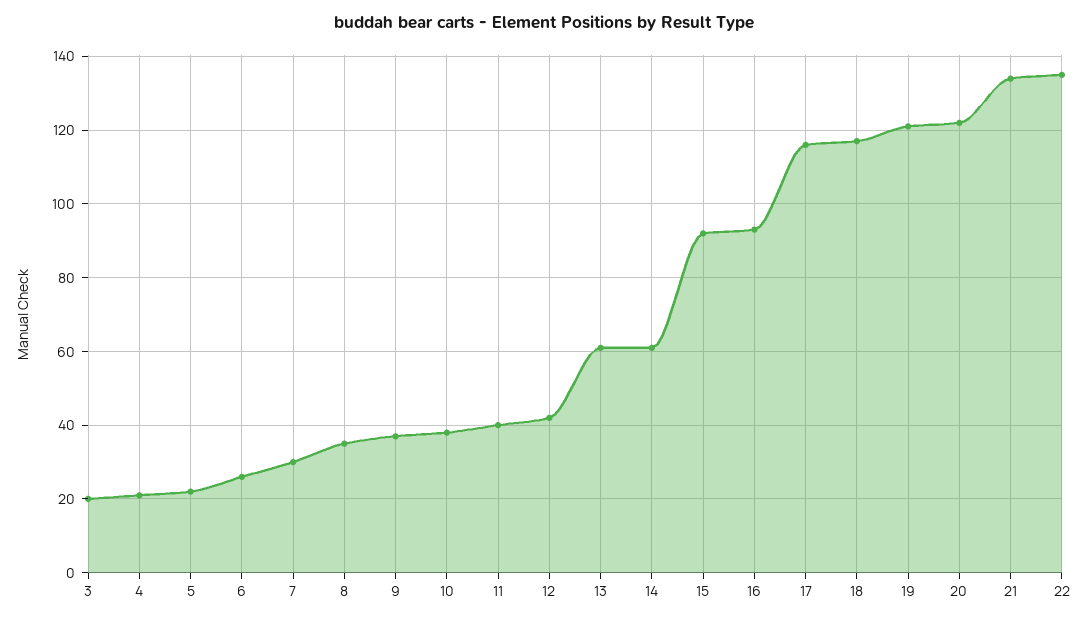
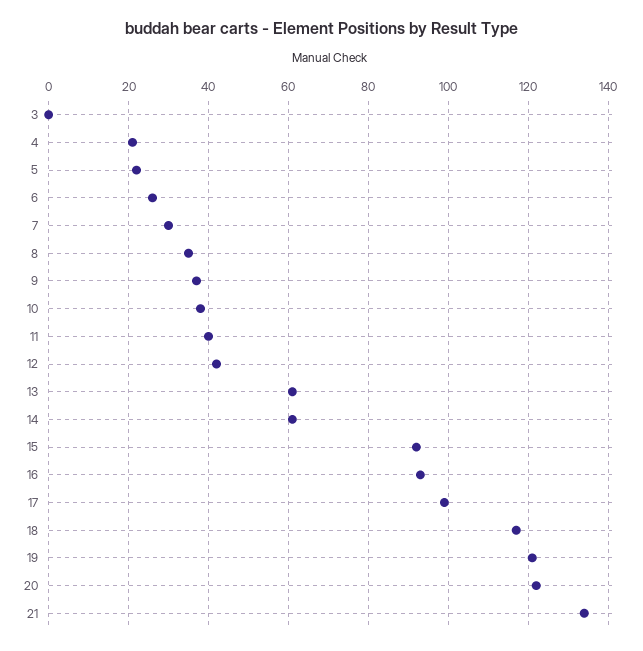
3: 20 -> 0
17: 115 -> 100
22: 135 -> none

